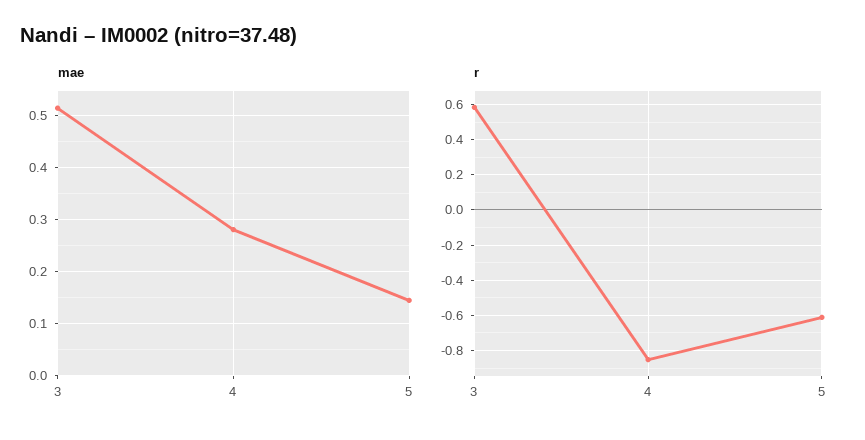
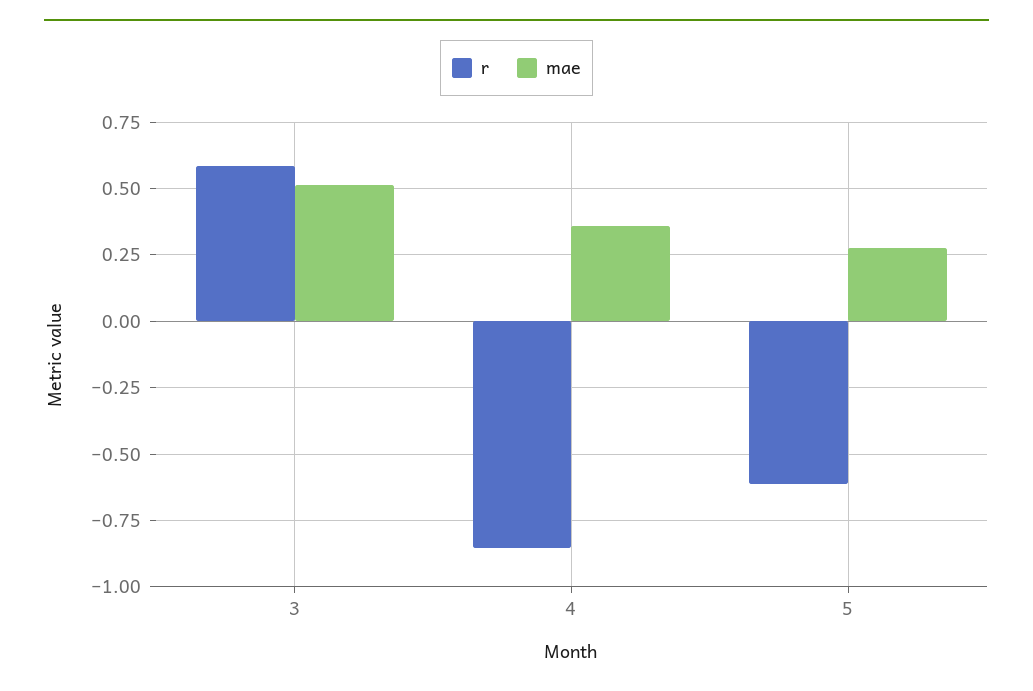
mae, 4: 0.28 -> 0.35
mae, 5: 0.14 -> 0.275

